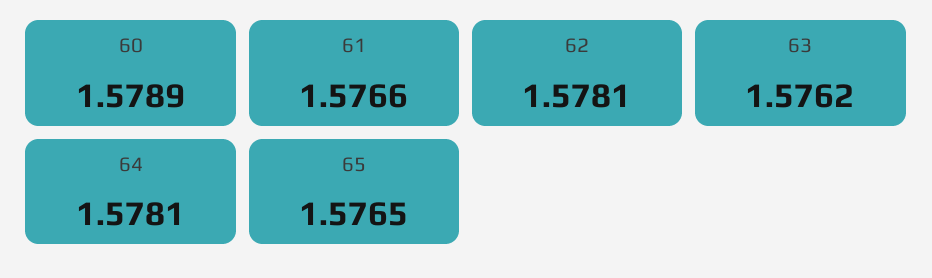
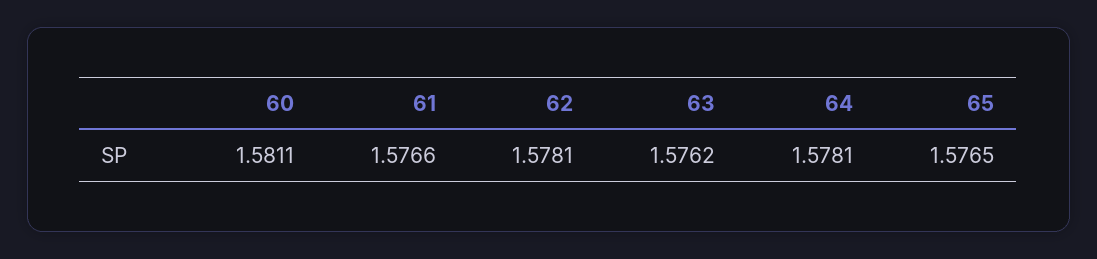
60: 1.5789 -> 1.5811

